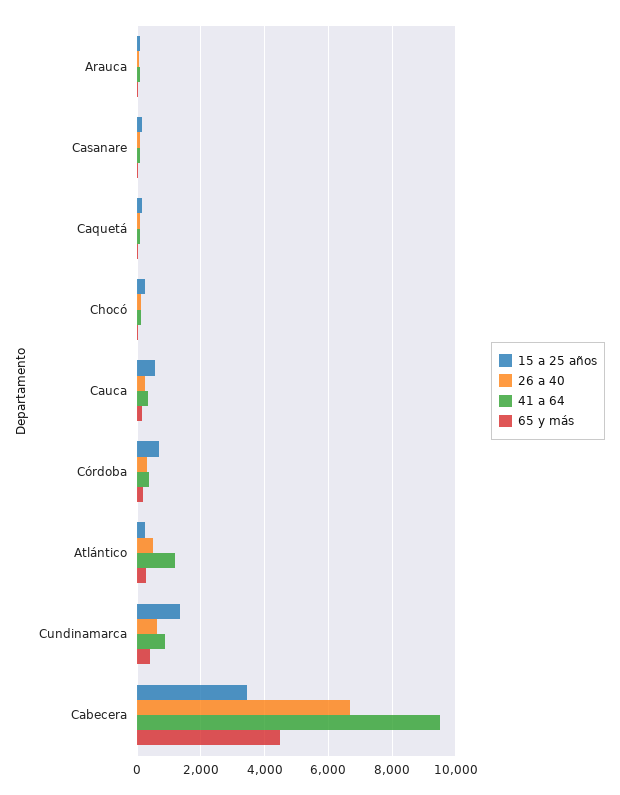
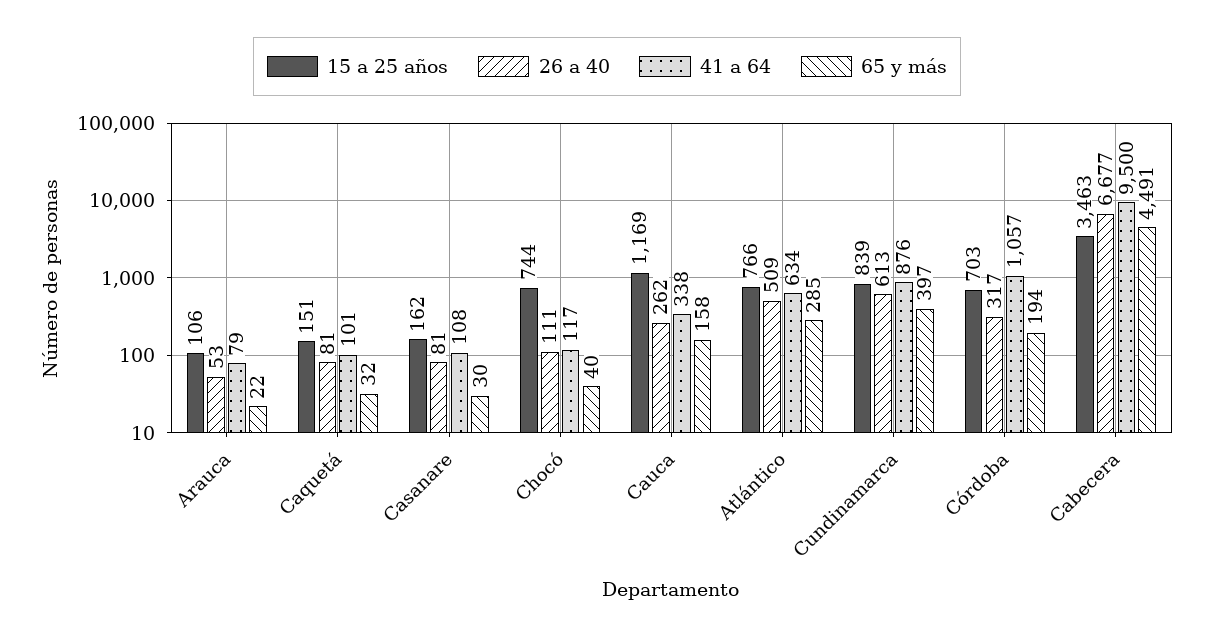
15 a 25 años, Chocó: 200 -> 744
15 a 25 años, Cauca: 600 -> 1169
41 a 64, Córdoba: 400 -> 1057
15 a 25 años, Atlántico: 200 -> 766
41 a 64, Atlántico: 1200 -> 634
15 a 25 años, Cundinamarca: 1400 -> 839

